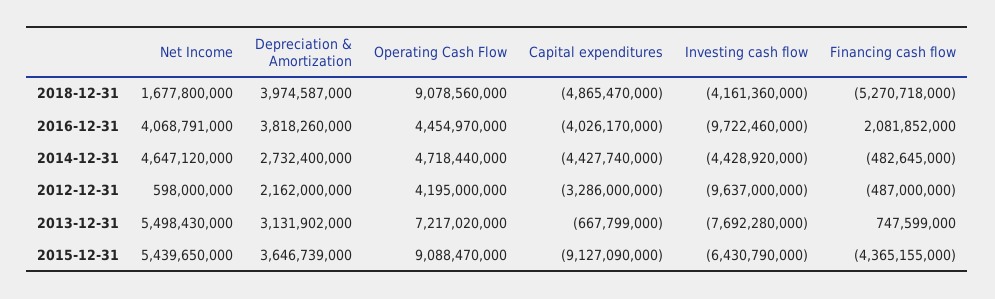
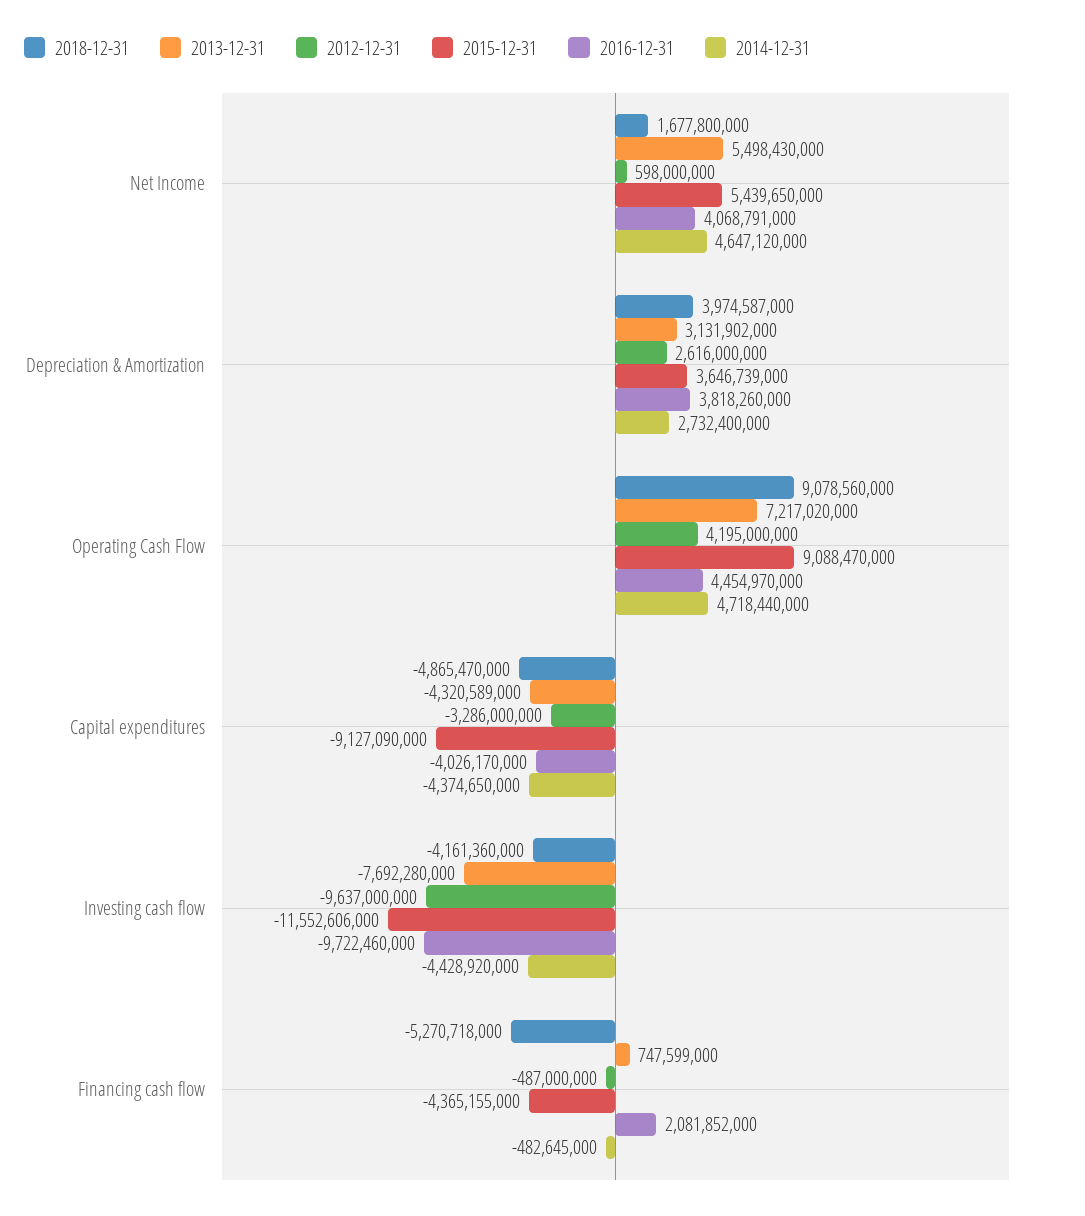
2014-12-31, Capital expenditures: -4427740000 -> -4374650000
2012-12-31, Depreciation & Amortization: 2162000000 -> 2616000000
2013-12-31, Capital expenditures: -667799000 -> -4320589000
2015-12-31, Investing cash flow: -6430790000 -> -11552606000

